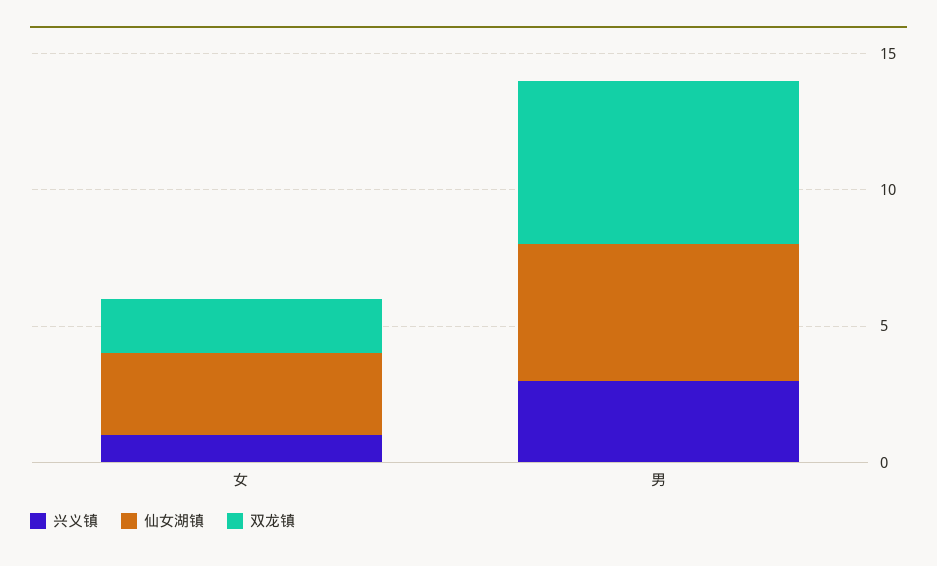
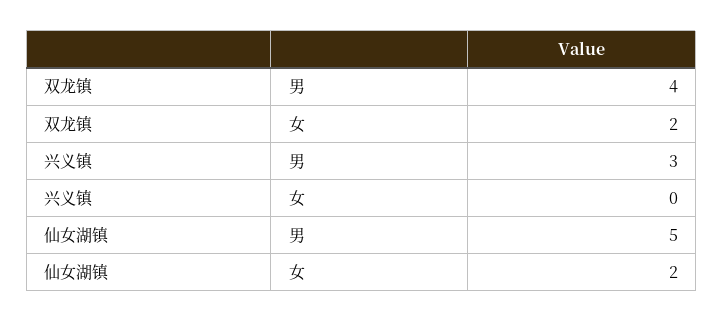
兴义镇, 女: 1 -> 0
仙女湖镇, 女: 3 -> 2
双龙镇, 男: 6 -> 4

